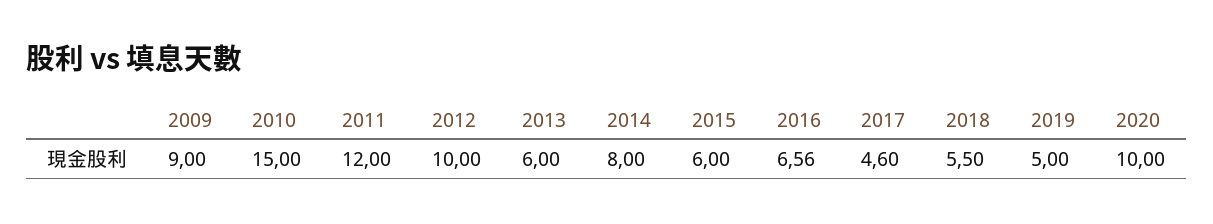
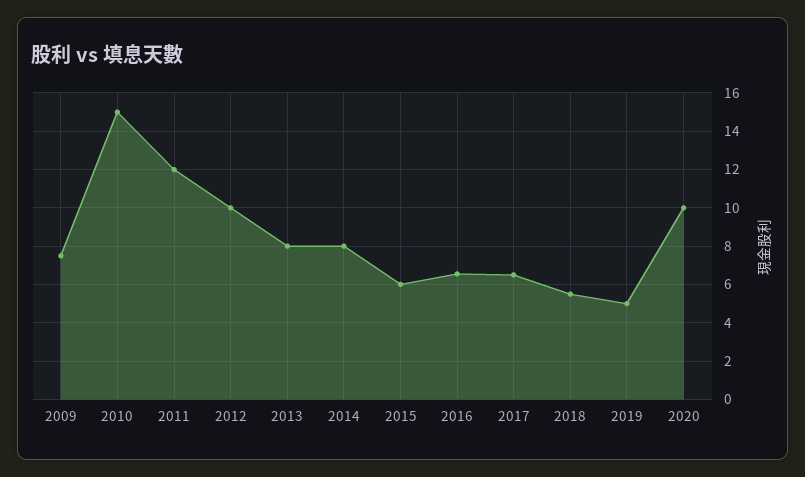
2009: 9 -> 7.5
2013: 6 -> 8
2017: 4.6 -> 6.5

